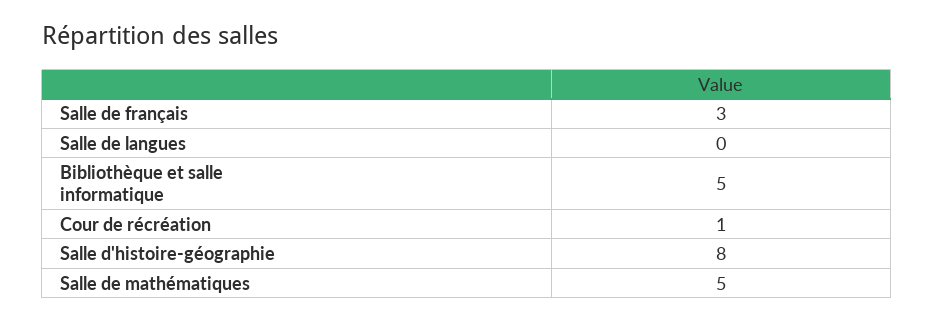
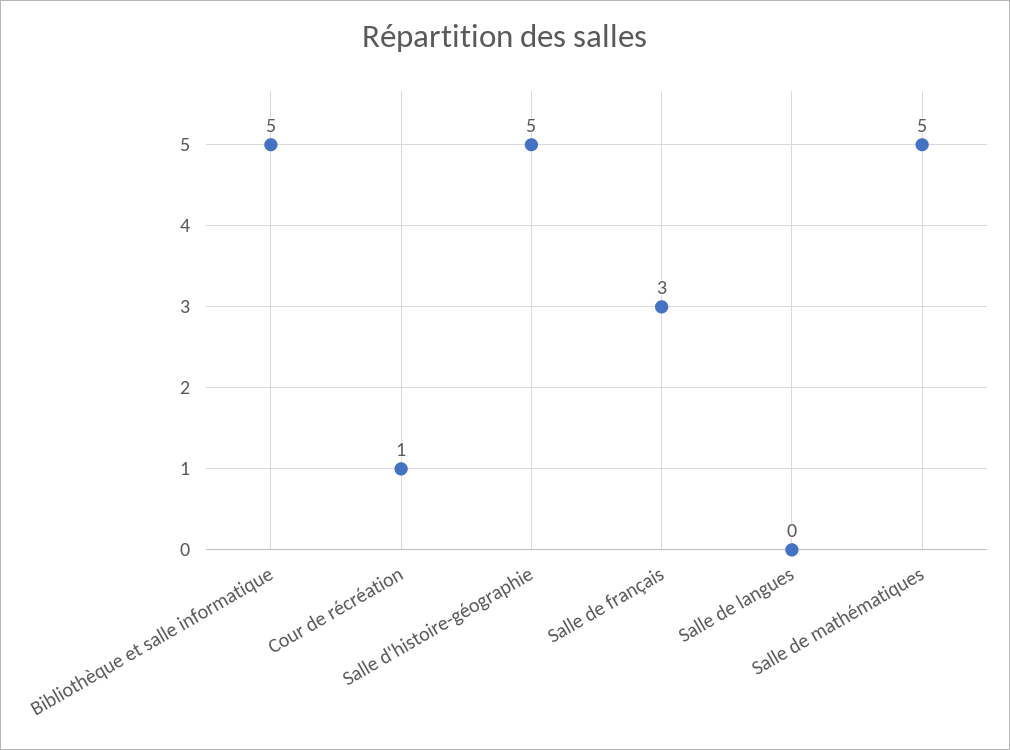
Salle d'histoire-géographie: 8 -> 5

